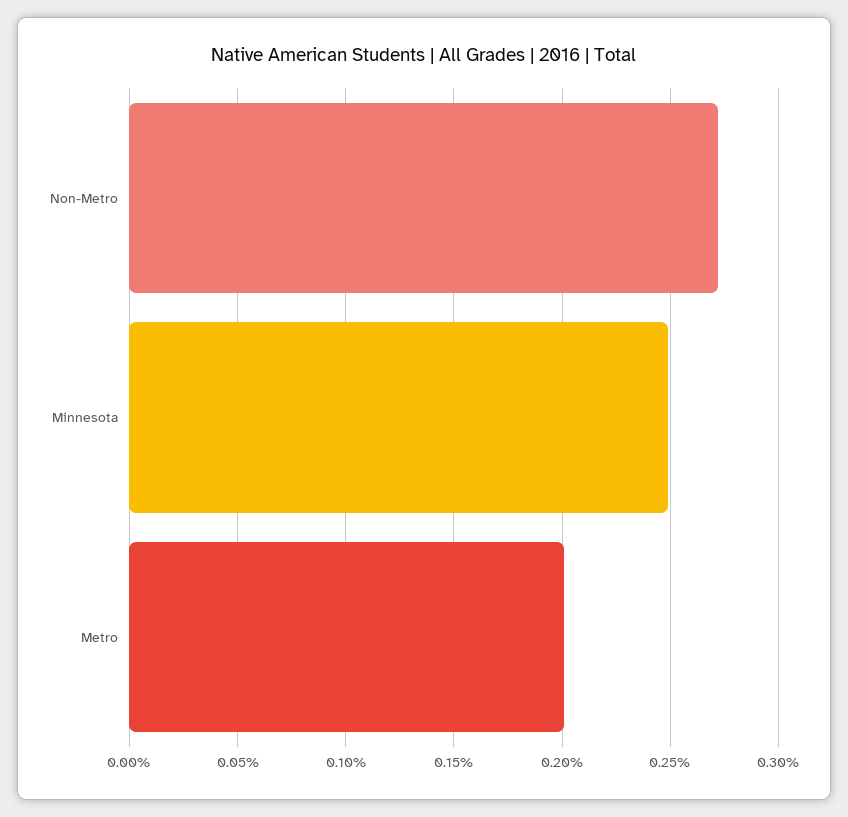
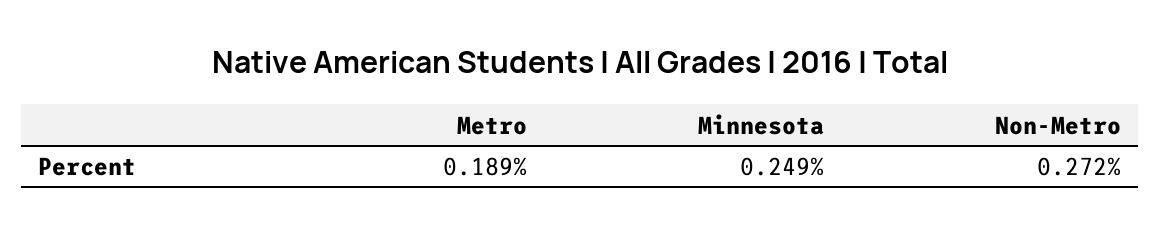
Metro: 0.2 -> 0.189

